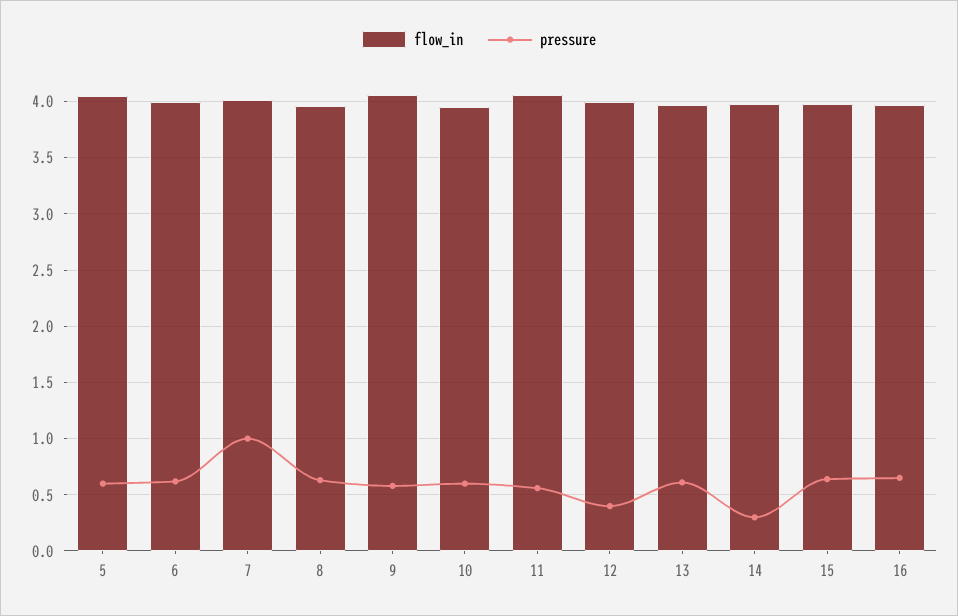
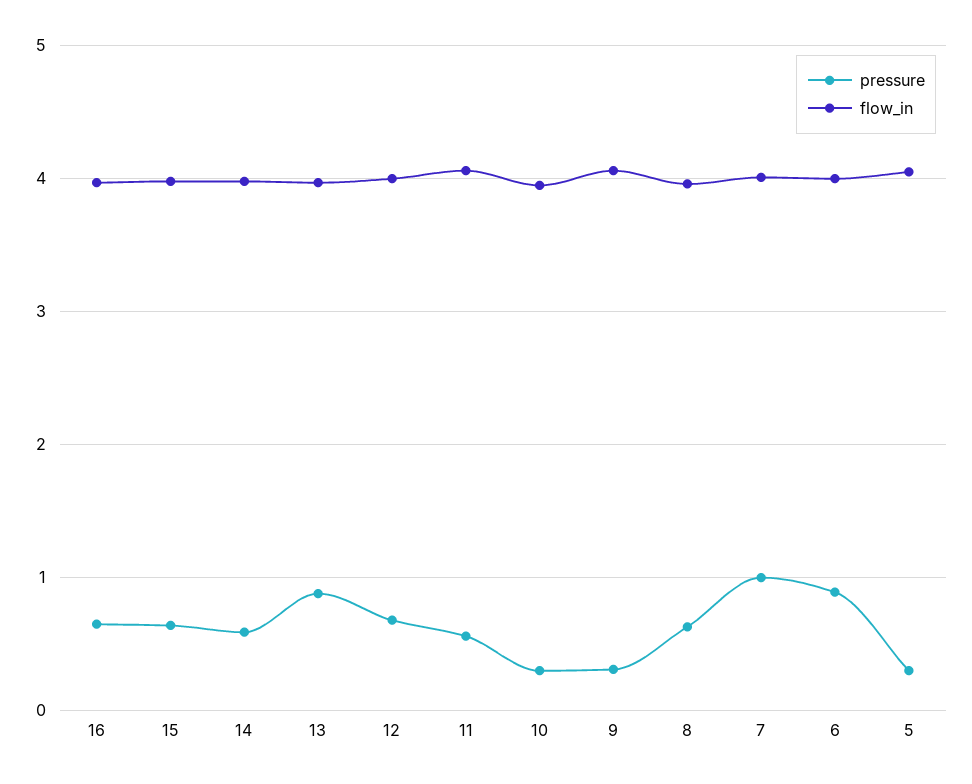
pressure, 5: 0.6 -> 0.3
pressure, 6: 0.6 -> 0.9
pressure, 9: 0.6 -> 0.3
pressure, 10: 0.6 -> 0.3
pressure, 12: 0.4 -> 0.7
pressure, 13: 0.6 -> 0.9
pressure, 14: 0.3 -> 0.6

